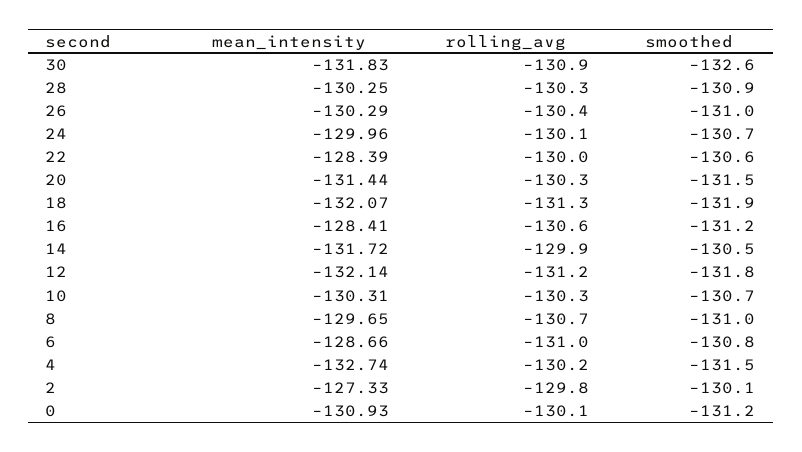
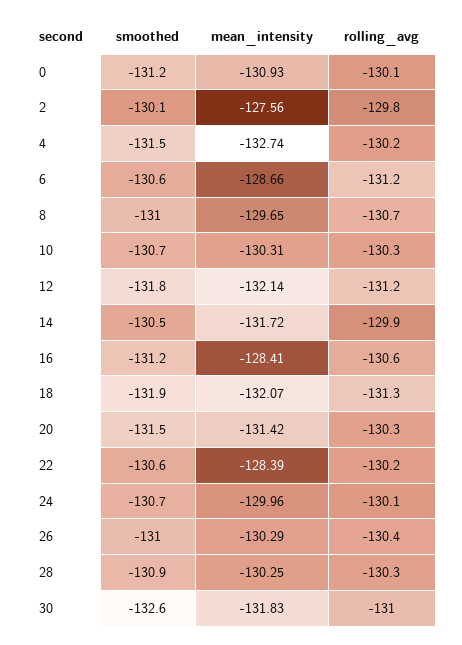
rolling_avg, 30: -130.9 -> -131
rolling_avg, 22: -130 -> -130.2
mean_intensity, 20: -131.44 -> -131.42
rolling_avg, 6: -131 -> -131.2
smoothed, 6: -130.8 -> -130.6
mean_intensity, 2: -127.33 -> -127.56

